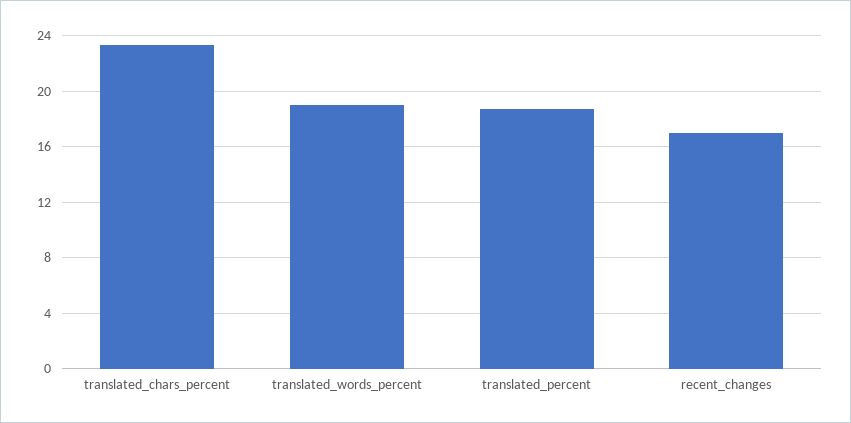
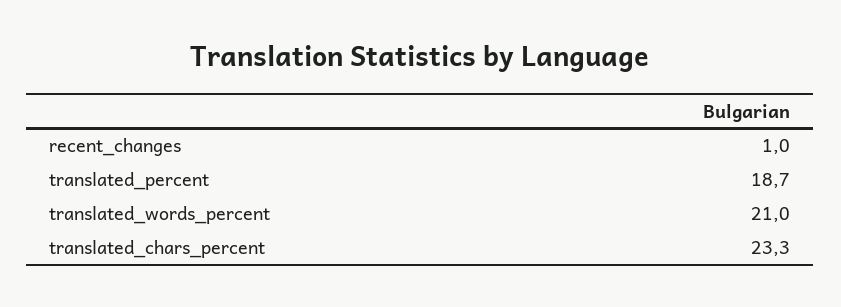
translated_words_percent: 19 -> 21
recent_changes: 17 -> 1

